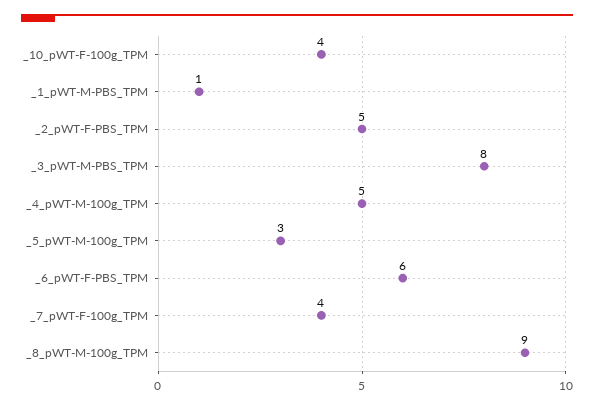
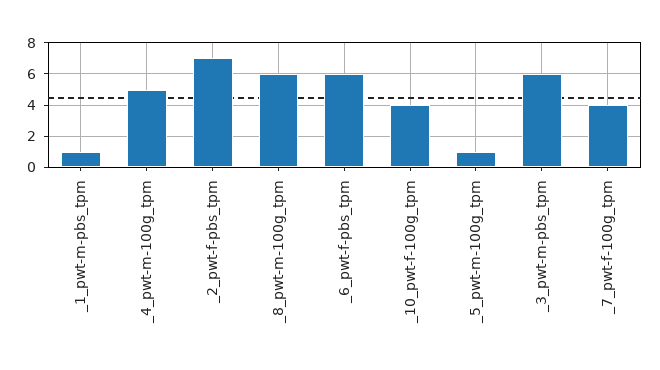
_2_pWT-F-PBS_TPM: 5 -> 7
_3_pWT-M-PBS_TPM: 8 -> 6
_5_pWT-M-100g_TPM: 3 -> 1
_8_pWT-M-100g_TPM: 9 -> 6

